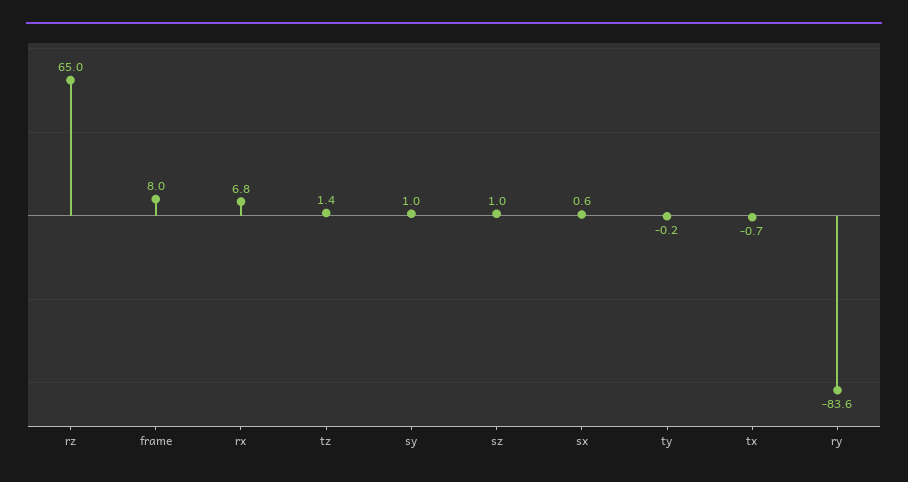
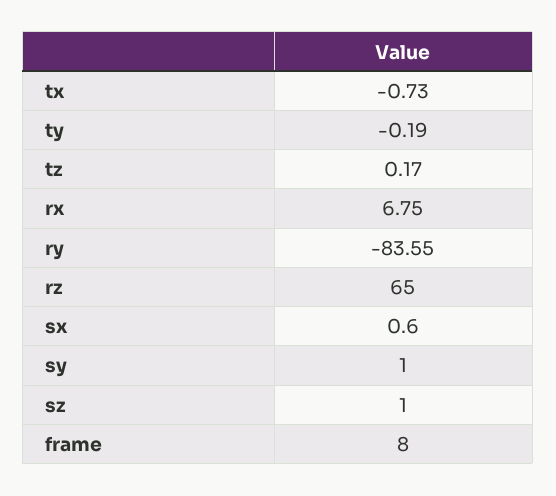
tz: 1.4 -> 0.17

